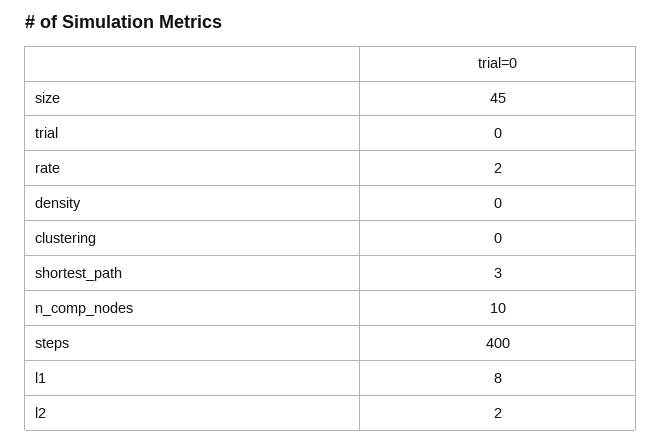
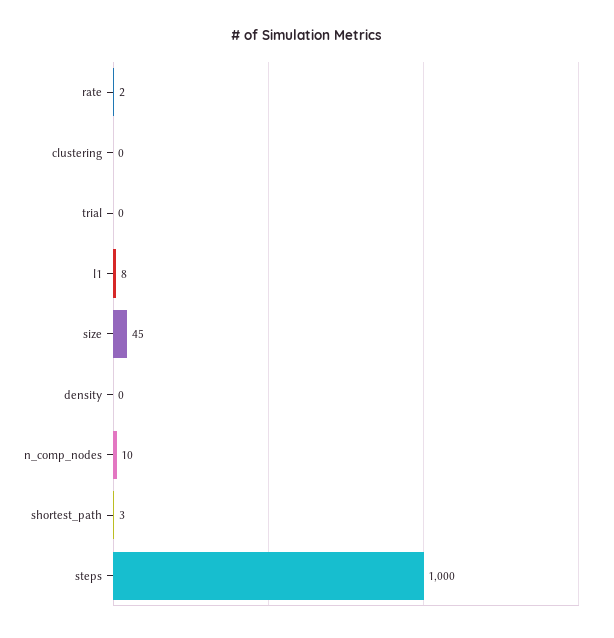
steps: 400 -> 1000
l2: 2 -> none

